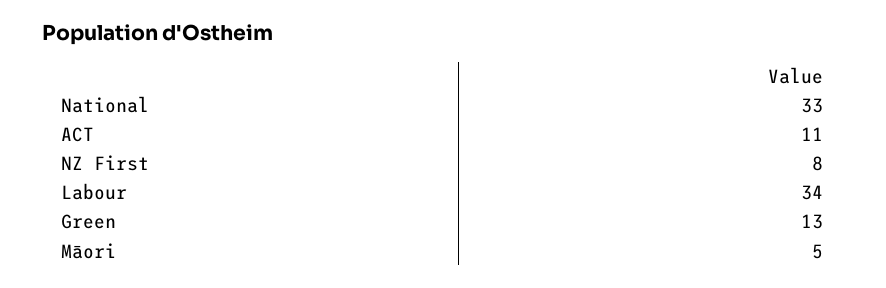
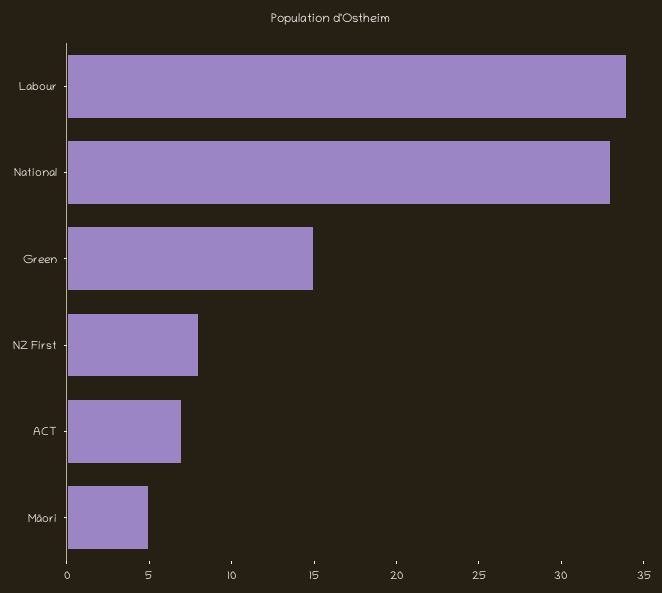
ACT: 11 -> 7
Green: 13 -> 15

